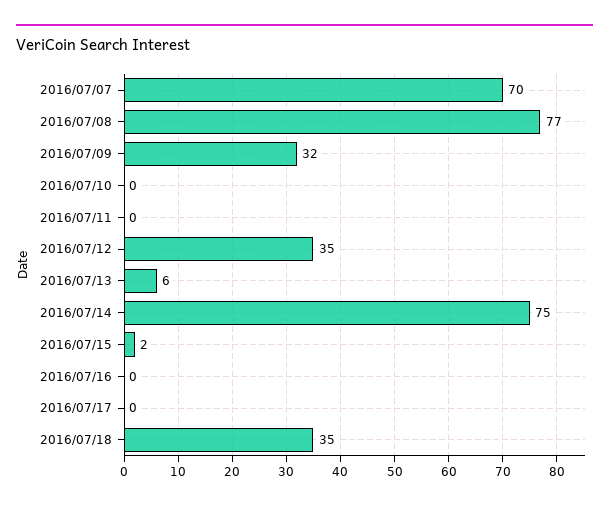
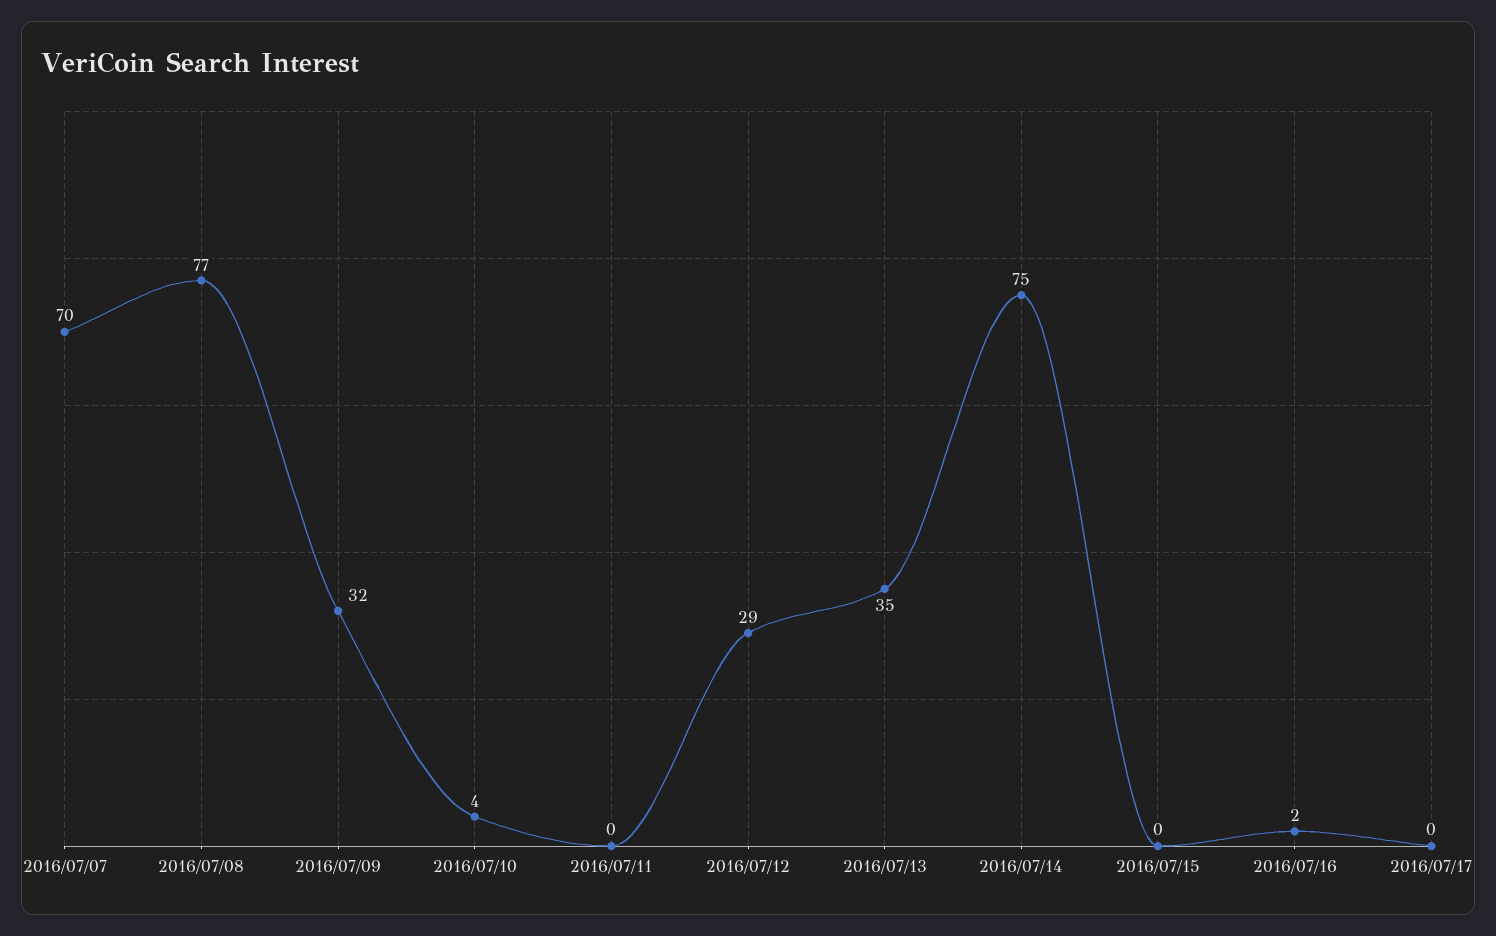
2016/07/10: 0 -> 4
2016/07/12: 35 -> 29
2016/07/13: 6 -> 35
2016/07/15: 2 -> 0
2016/07/16: 0 -> 2
2016/07/18: 35 -> none

